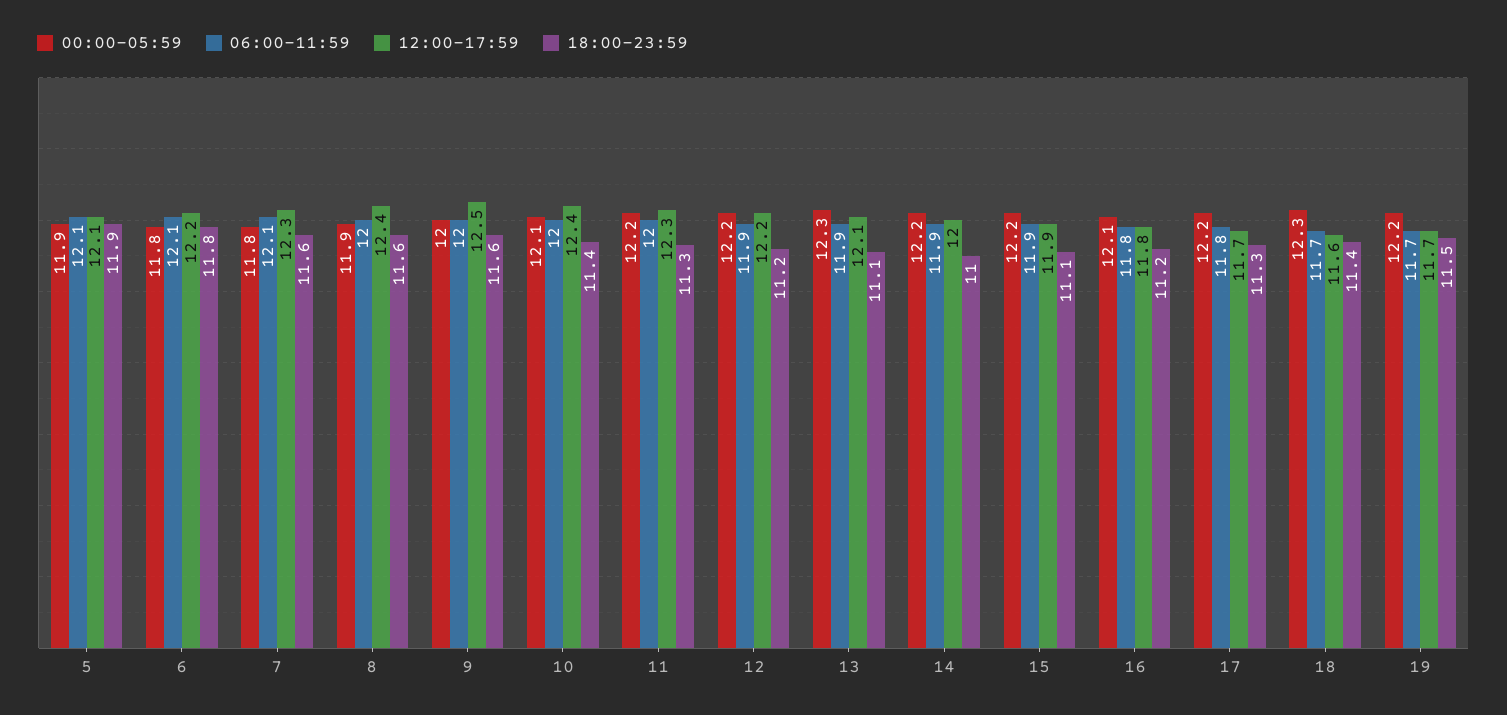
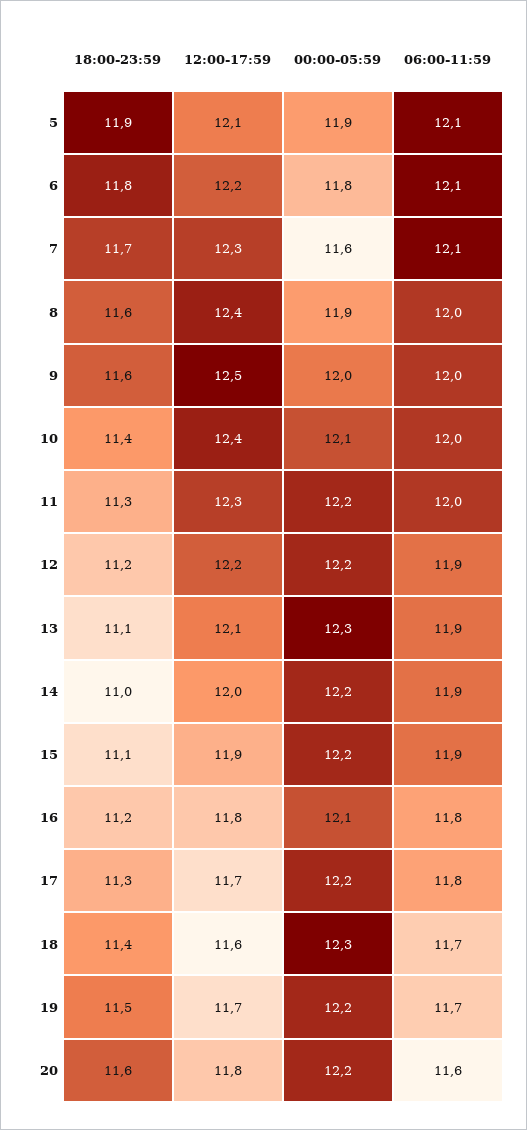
00:00-05:59, 7: 11.8 -> 11.6
18:00-23:59, 7: 11.6 -> 11.7
18:00-23:59, 20: none -> 11.6
12:00-17:59, 20: none -> 11.8
00:00-05:59, 20: none -> 12.2
06:00-11:59, 20: none -> 11.6

